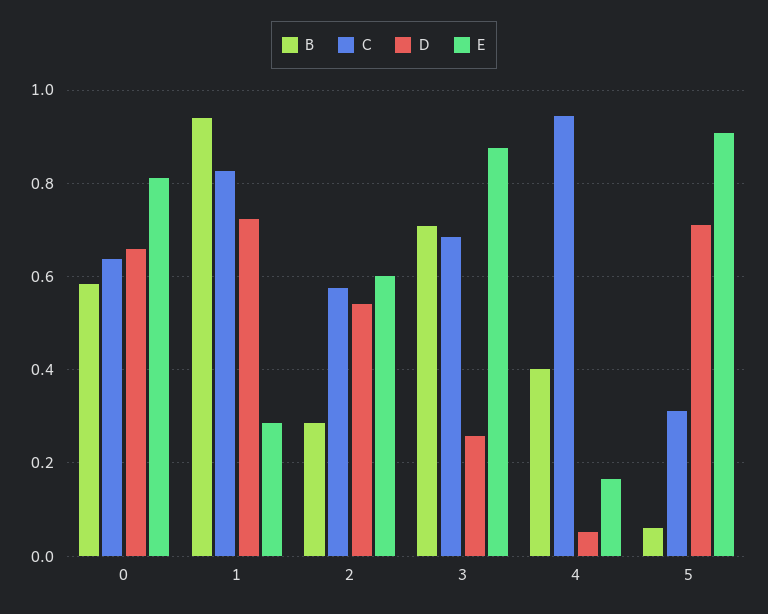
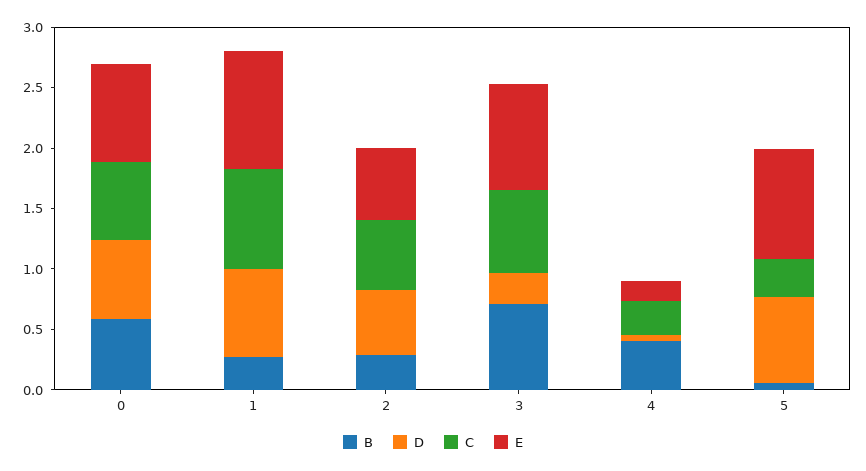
B, 1: 0.94 -> 0.3
E, 1: 0.28 -> 1
C, 4: 0.94 -> 0.3

